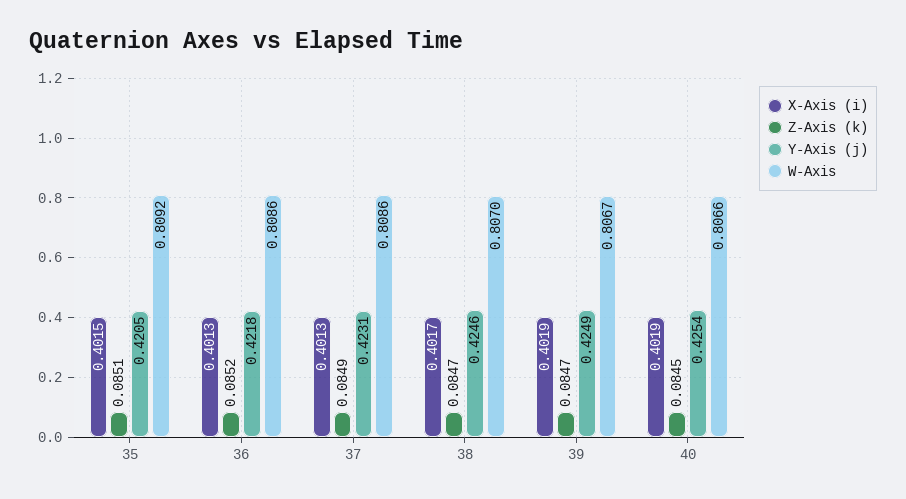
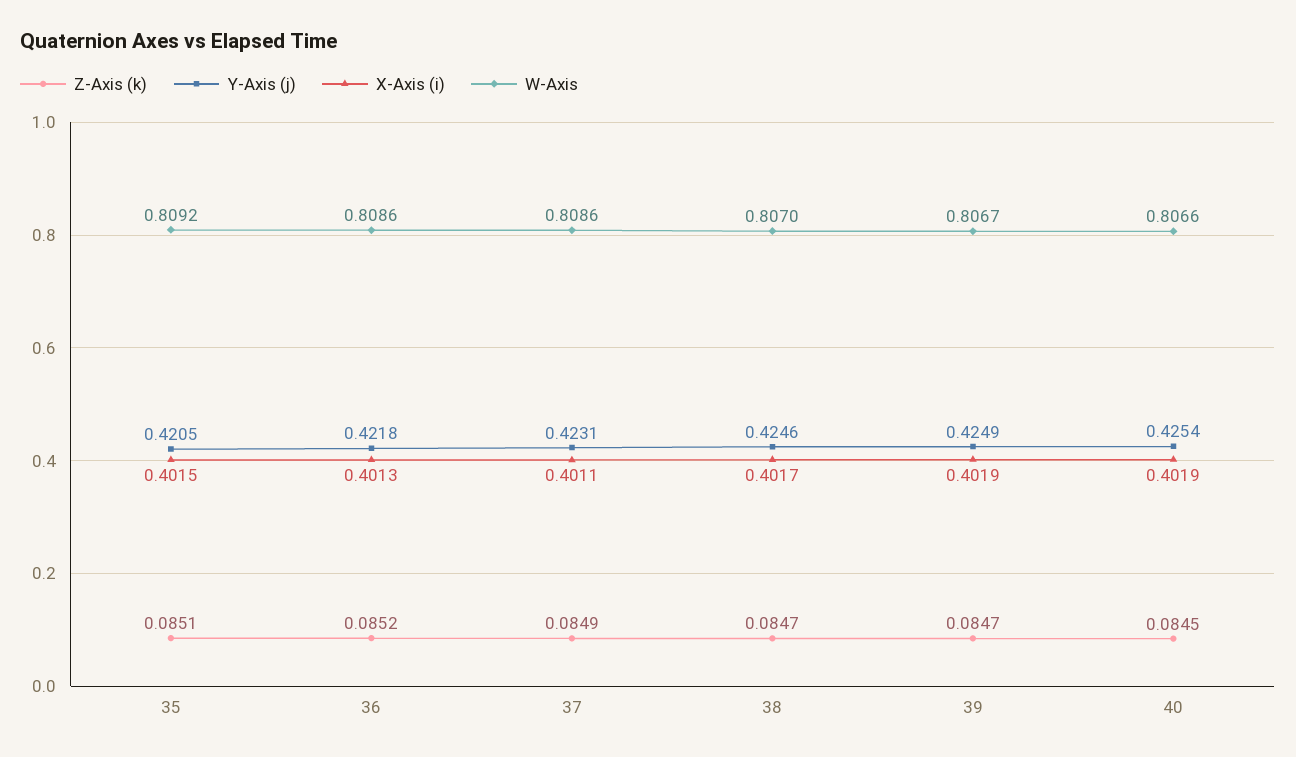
X-Axis (i), 37: 0.4013 -> 0.4011

